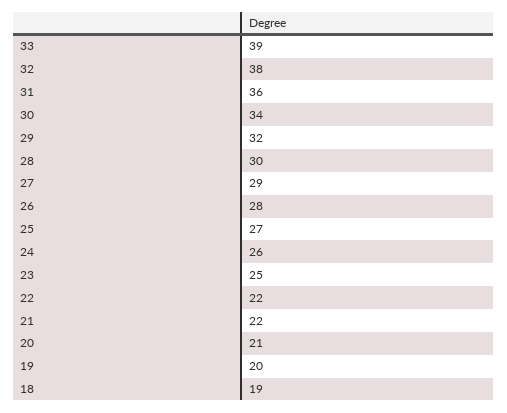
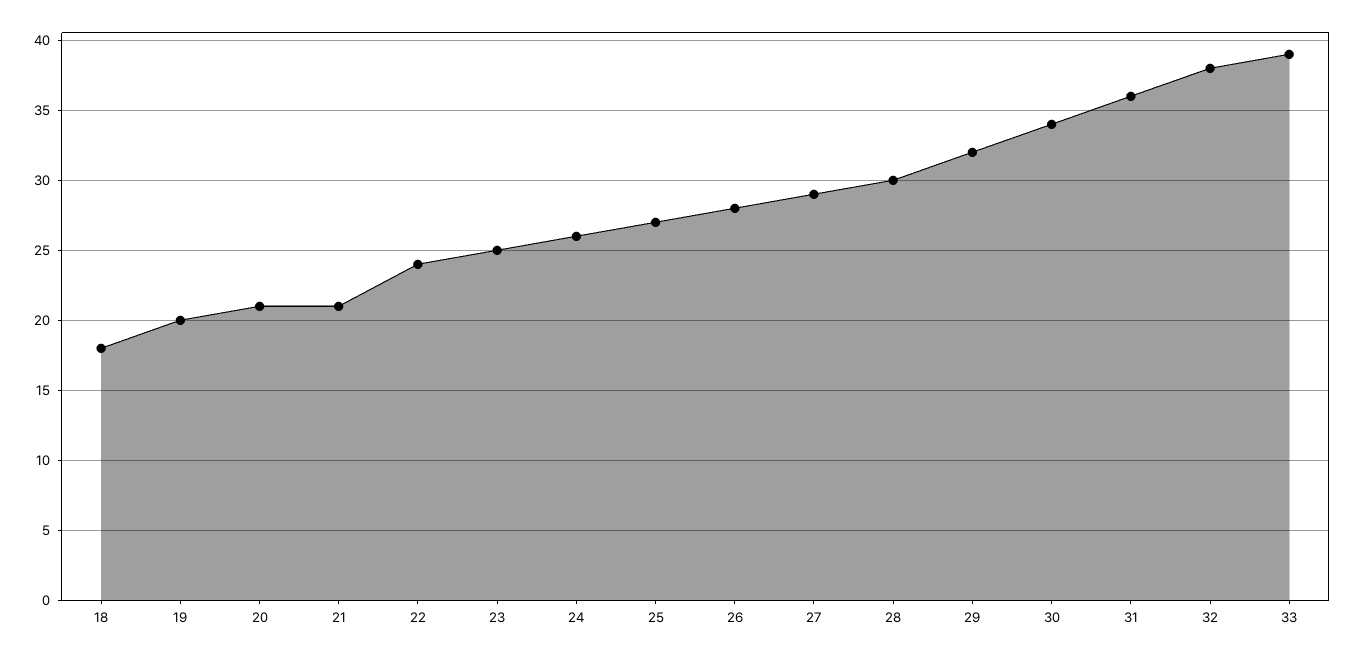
22: 22 -> 24
21: 22 -> 21
18: 19 -> 18

